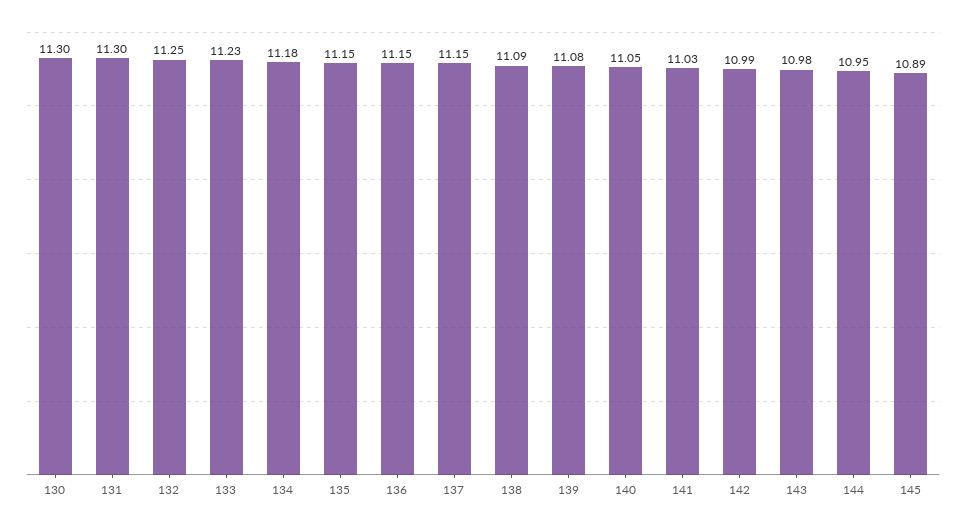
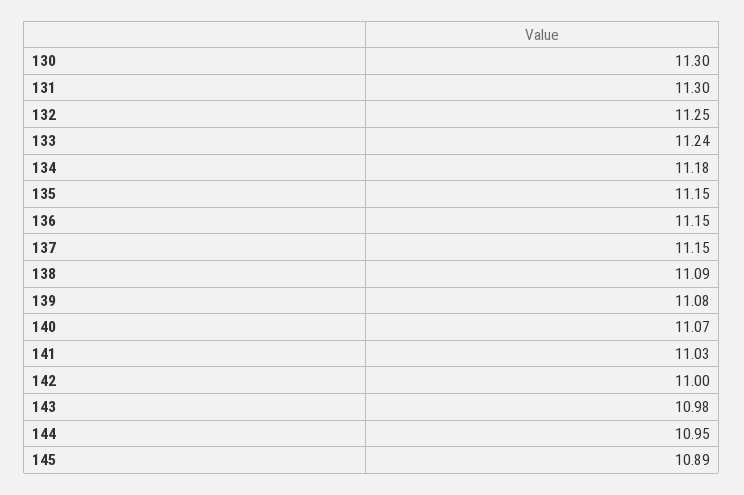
133: 11.23 -> 11.24
140: 11.05 -> 11.07
142: 10.99 -> 11

